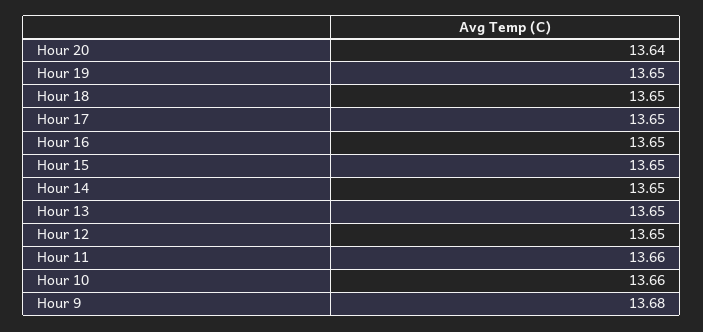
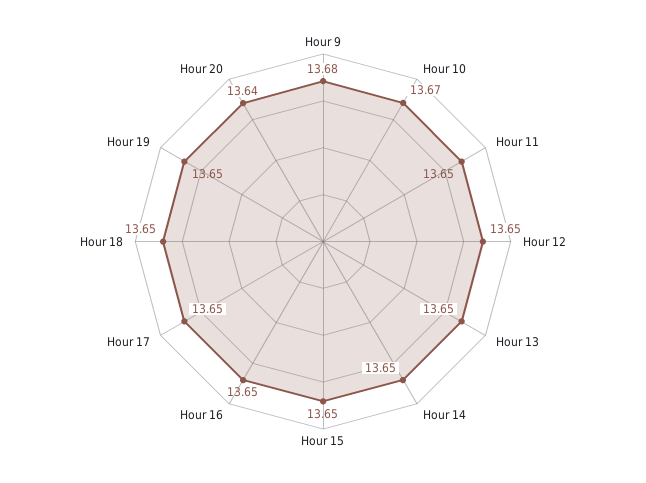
Hour 11: 13.66 -> 13.65
Hour 10: 13.66 -> 13.67

